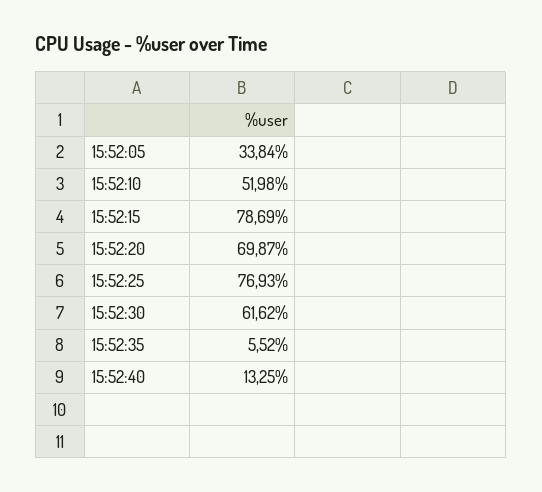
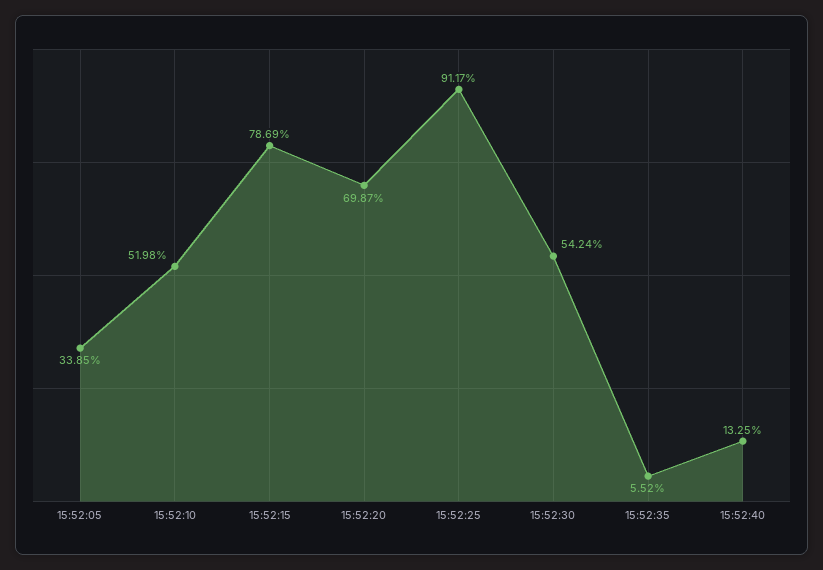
15:52:05: 33.84 -> 33.85
15:52:25: 76.93 -> 91.17
15:52:30: 61.62 -> 54.24

